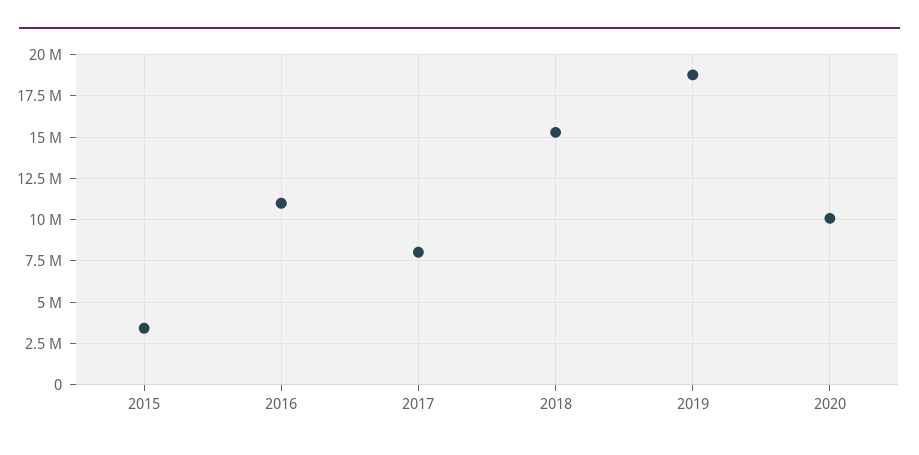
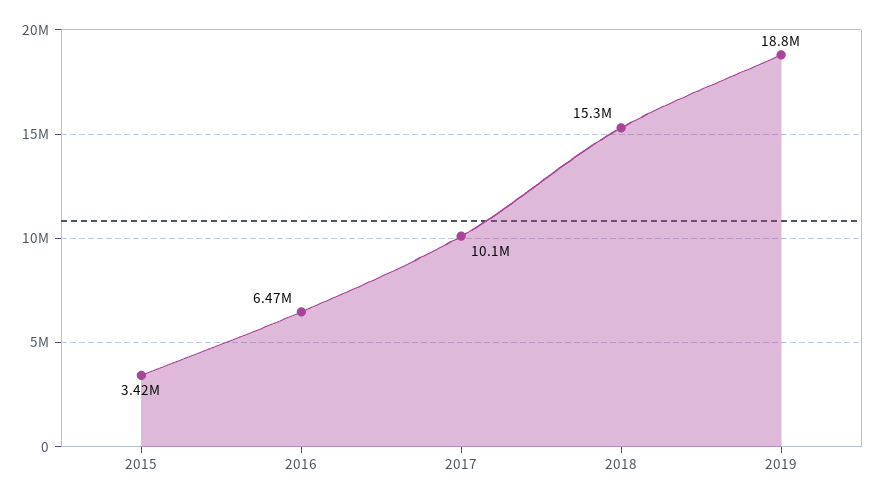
2016: 11000000 -> 6470000
2017: 8000000 -> 10100000
2020: 10000000 -> none

